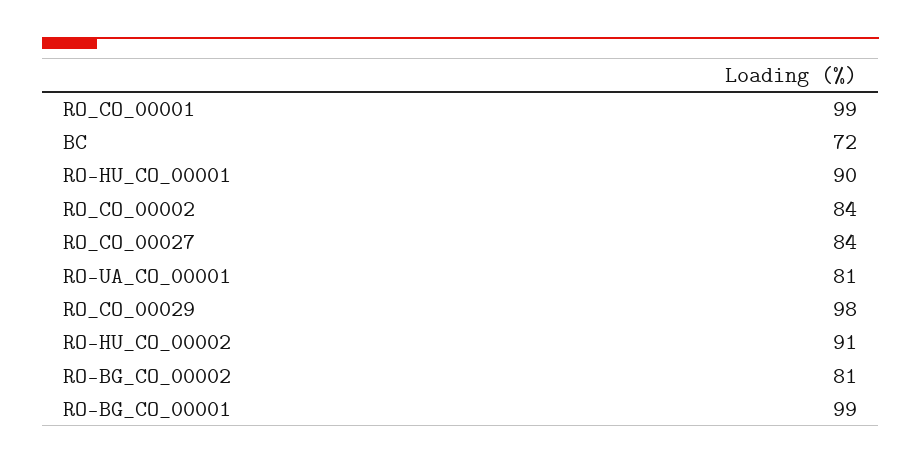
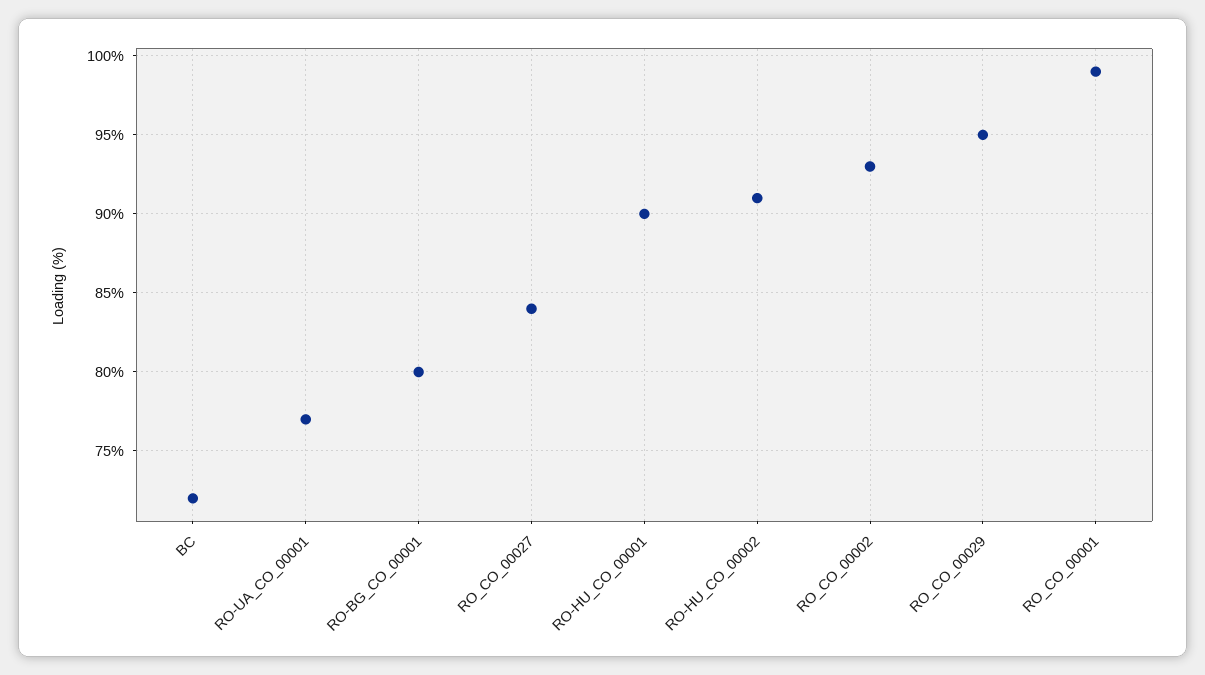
RO_CO_00002: 84 -> 93
RO-UA_CO_00001: 81 -> 77
RO_CO_00029: 98 -> 95
RO-BG_CO_00002: 81 -> none
RO-BG_CO_00001: 99 -> 80

